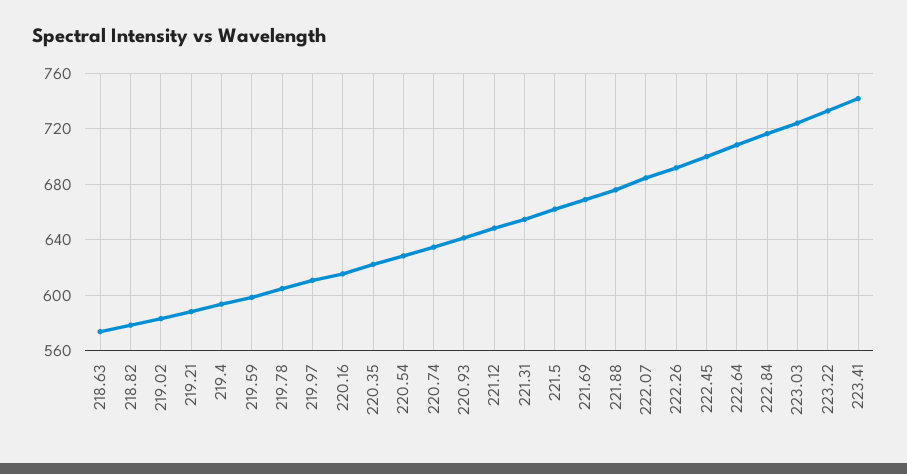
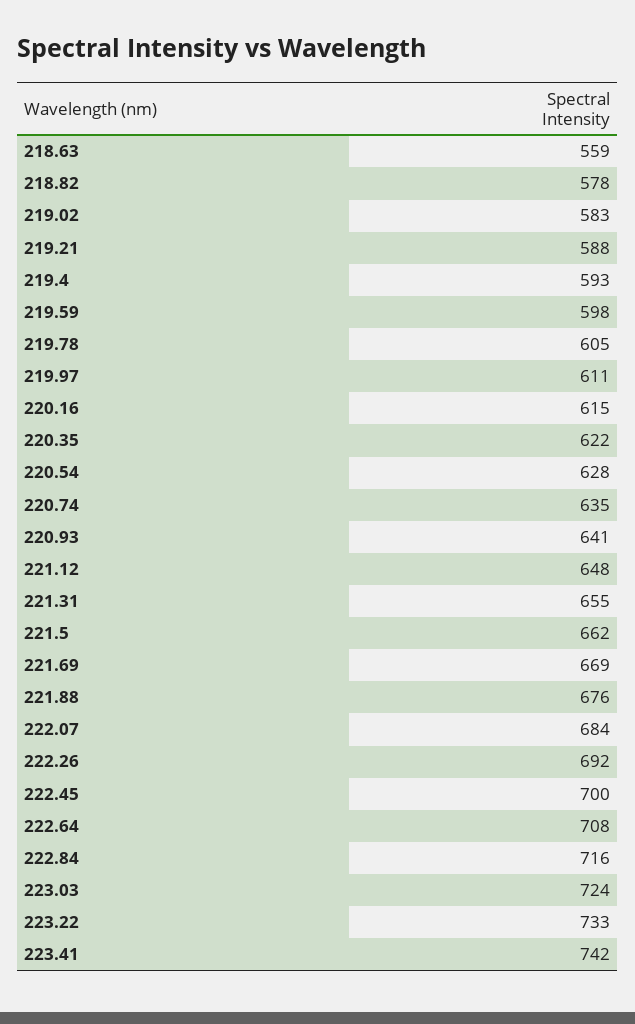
218.63: 575 -> 559

